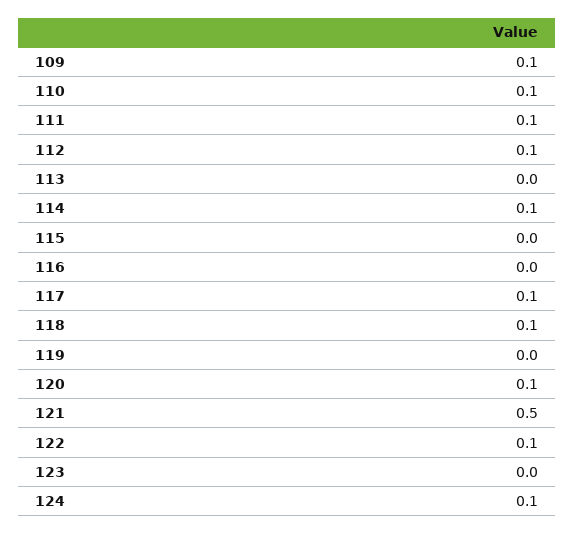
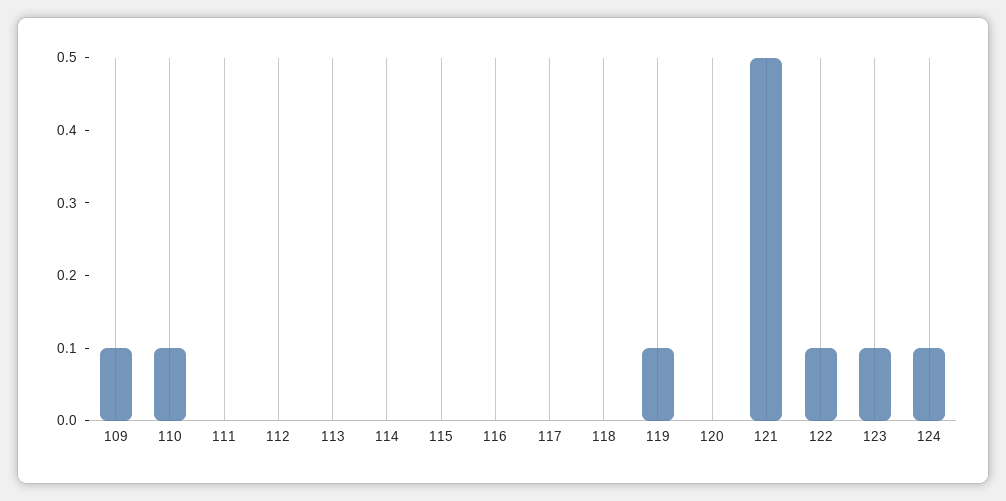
111: 0.1 -> 0
112: 0.1 -> 0
114: 0.1 -> 0
117: 0.1 -> 0
118: 0.1 -> 0
119: 0 -> 0.1
120: 0.1 -> 0
123: 0 -> 0.1

